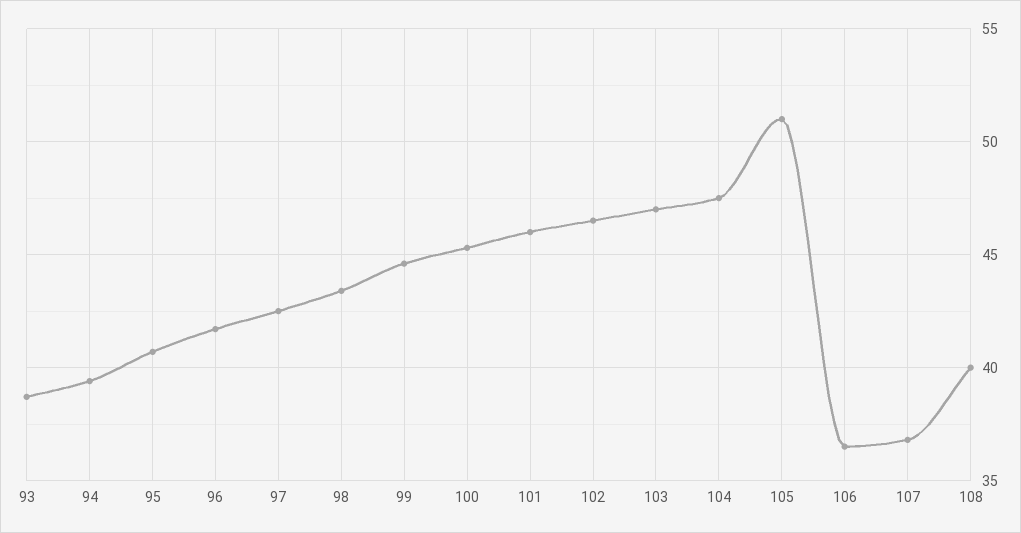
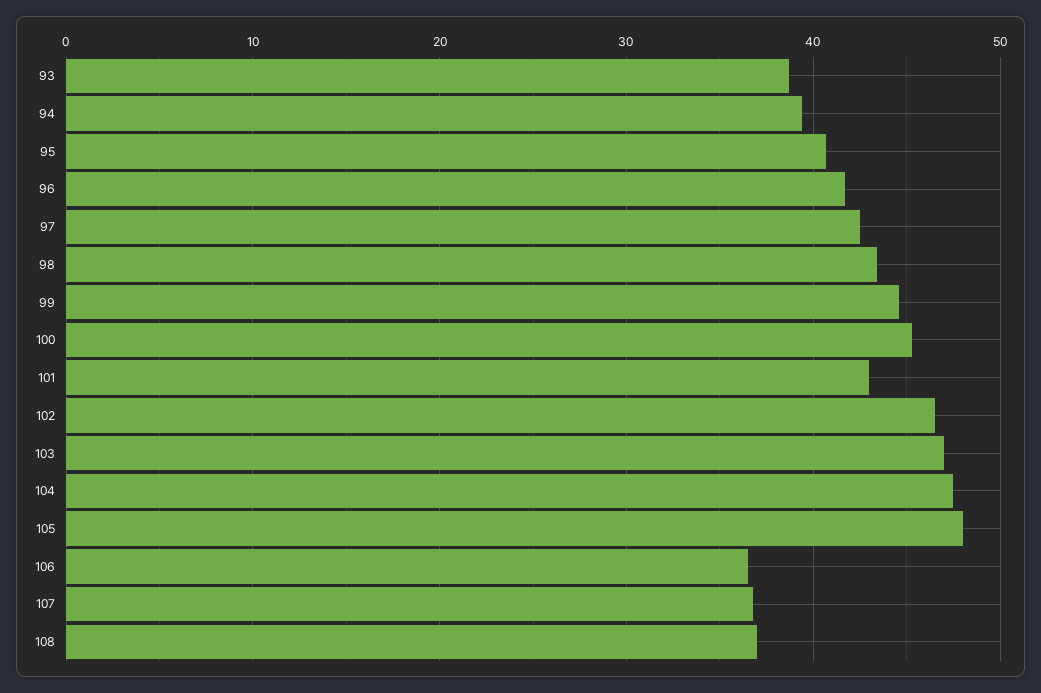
101: 46 -> 43
105: 51 -> 48
108: 40 -> 37

